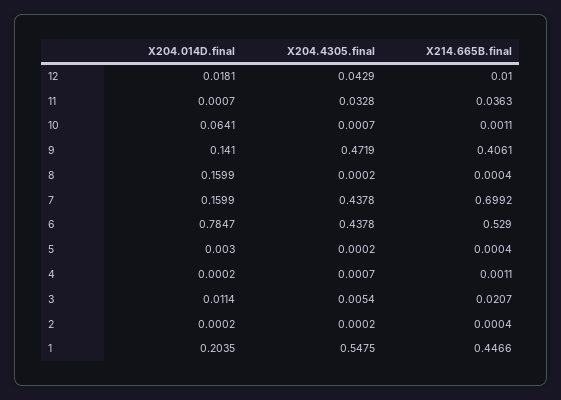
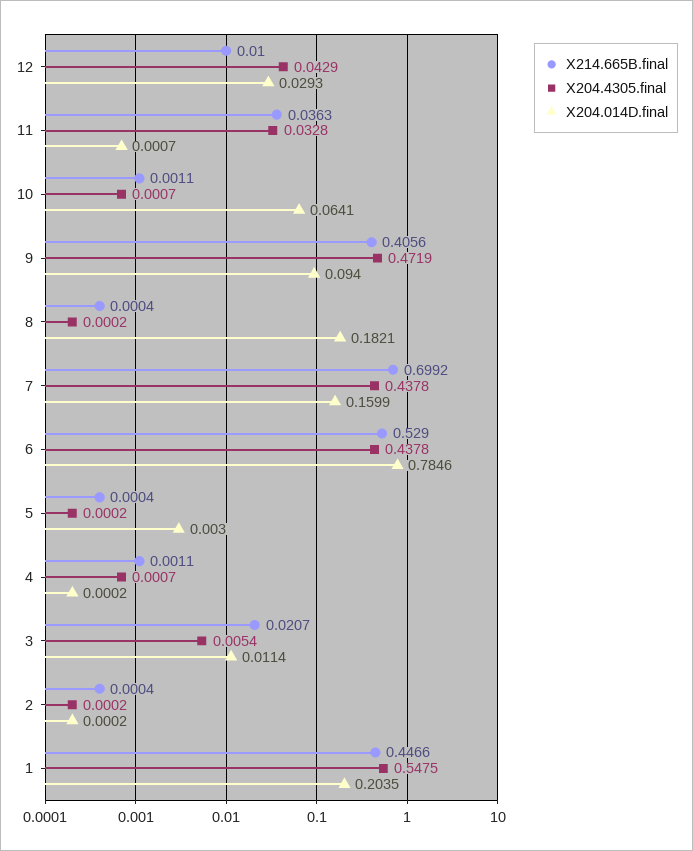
X204.014D.final, 12: 0.0181 -> 0.0293
X204.014D.final, 9: 0.141 -> 0.094
X214.665B.final, 9: 0.4061 -> 0.4056
X204.014D.final, 8: 0.1599 -> 0.1821
X204.014D.final, 6: 0.7847 -> 0.7846

